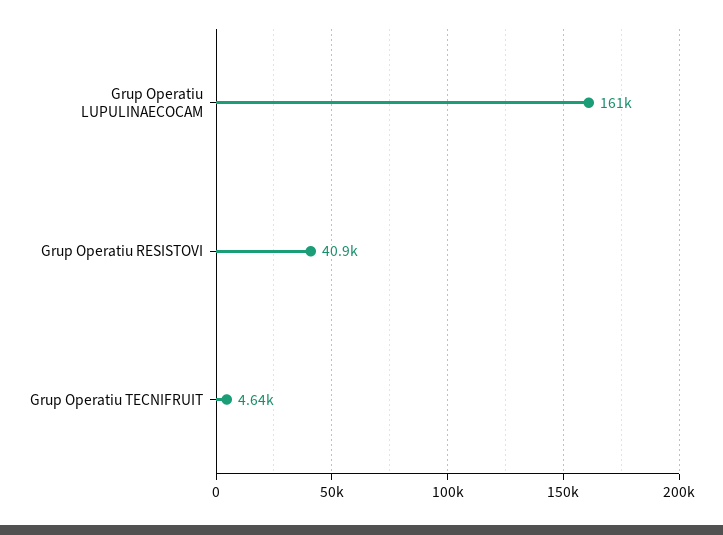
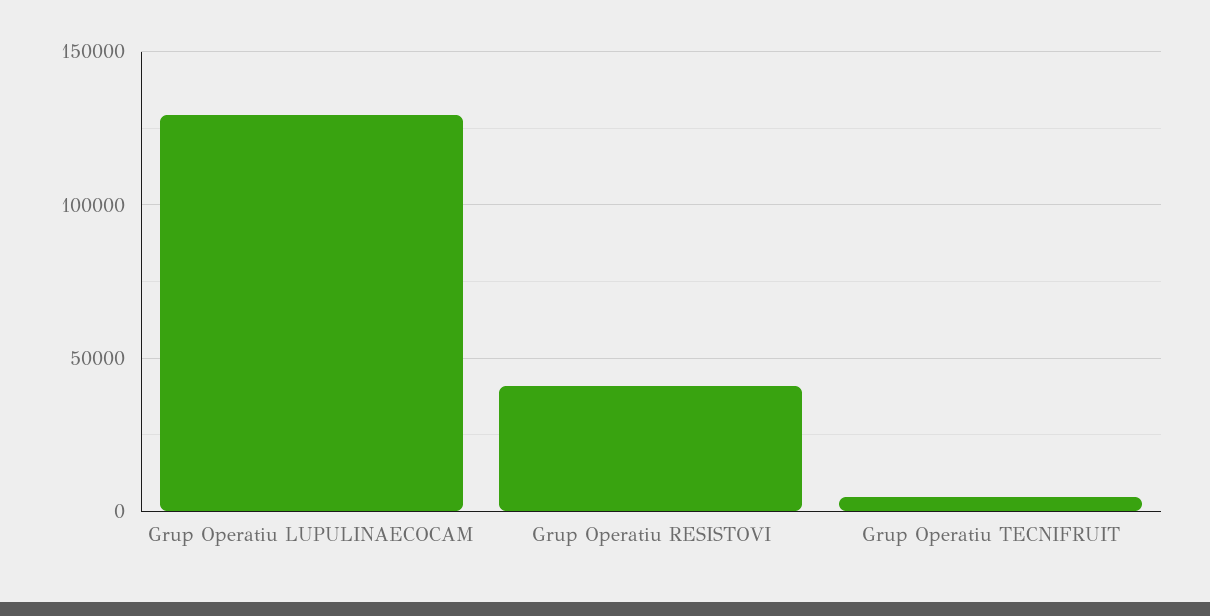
Grup Operatiu LUPULINAECOCAM: 161000 -> 130000

